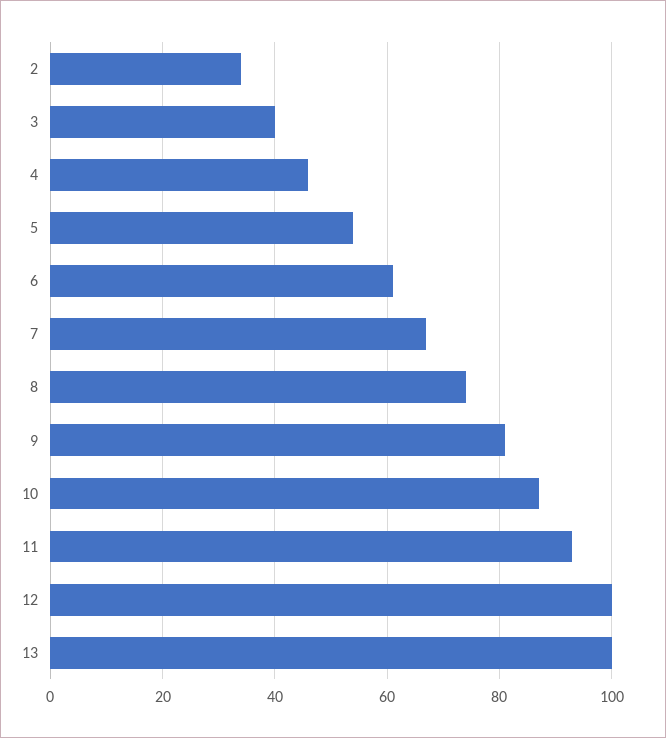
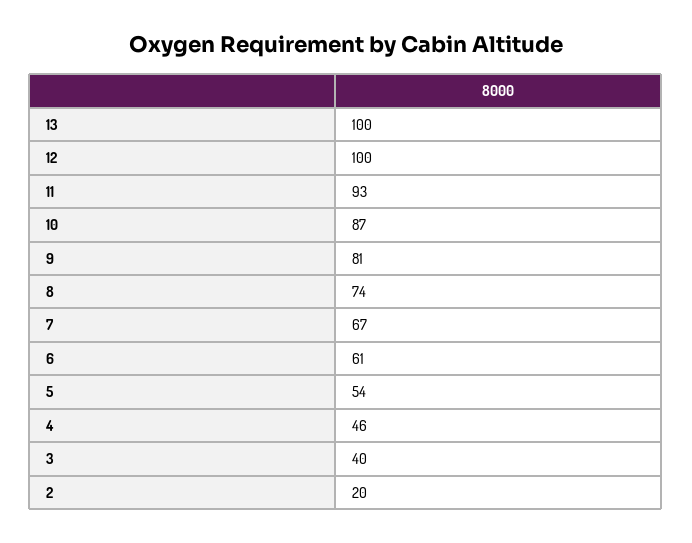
2: 35 -> 20

